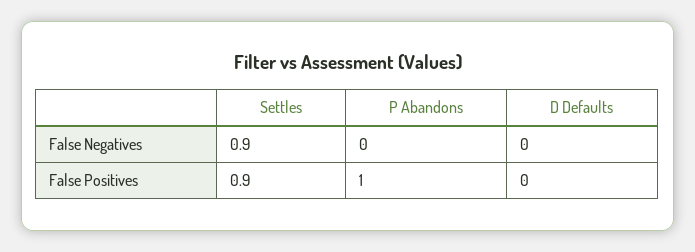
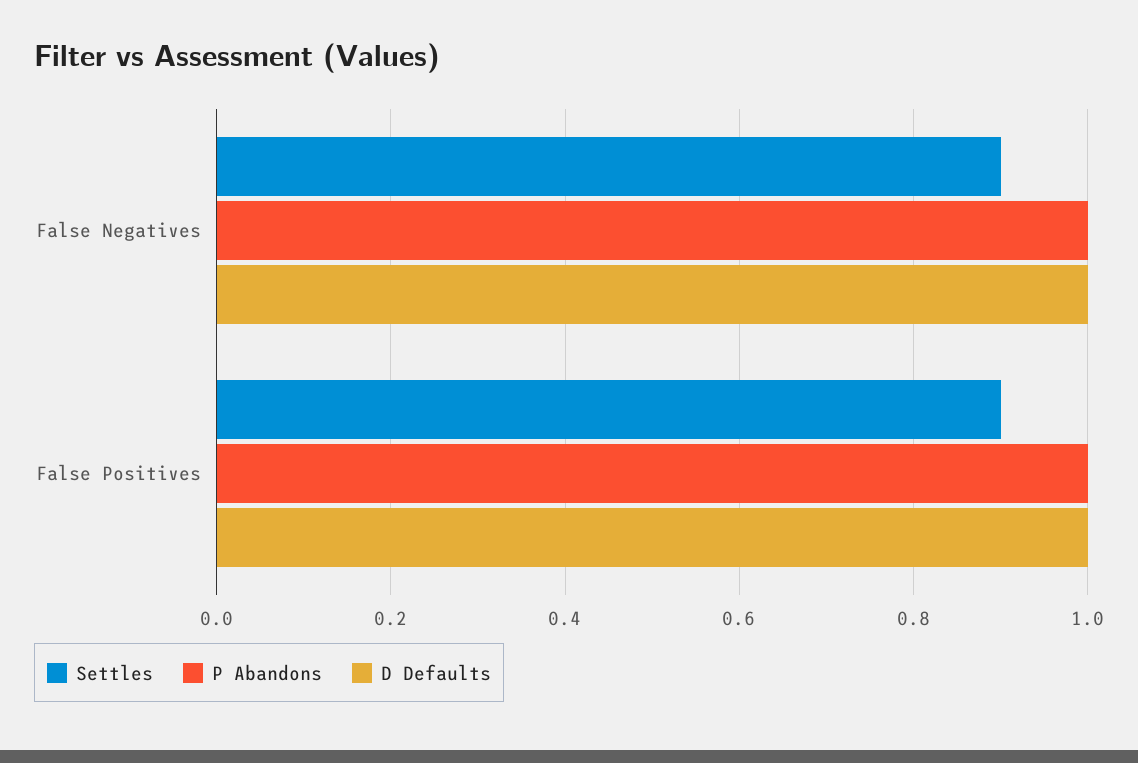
P Abandons, False Negatives: 0 -> 1
D Defaults, False Negatives: 0 -> 1
D Defaults, False Positives: 0 -> 1

